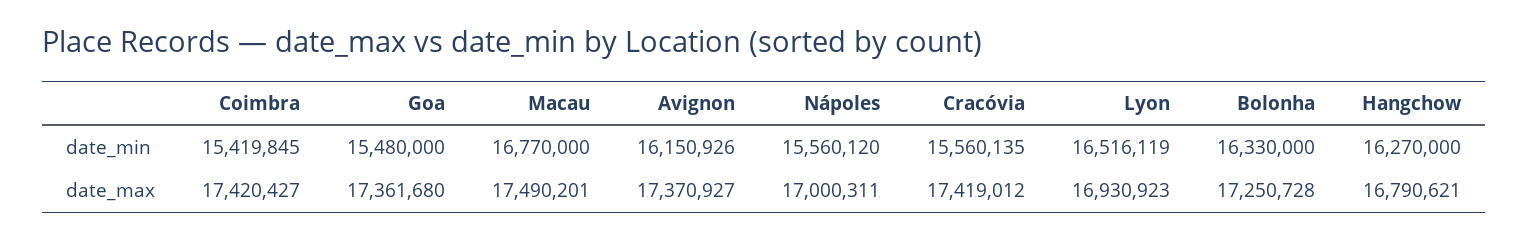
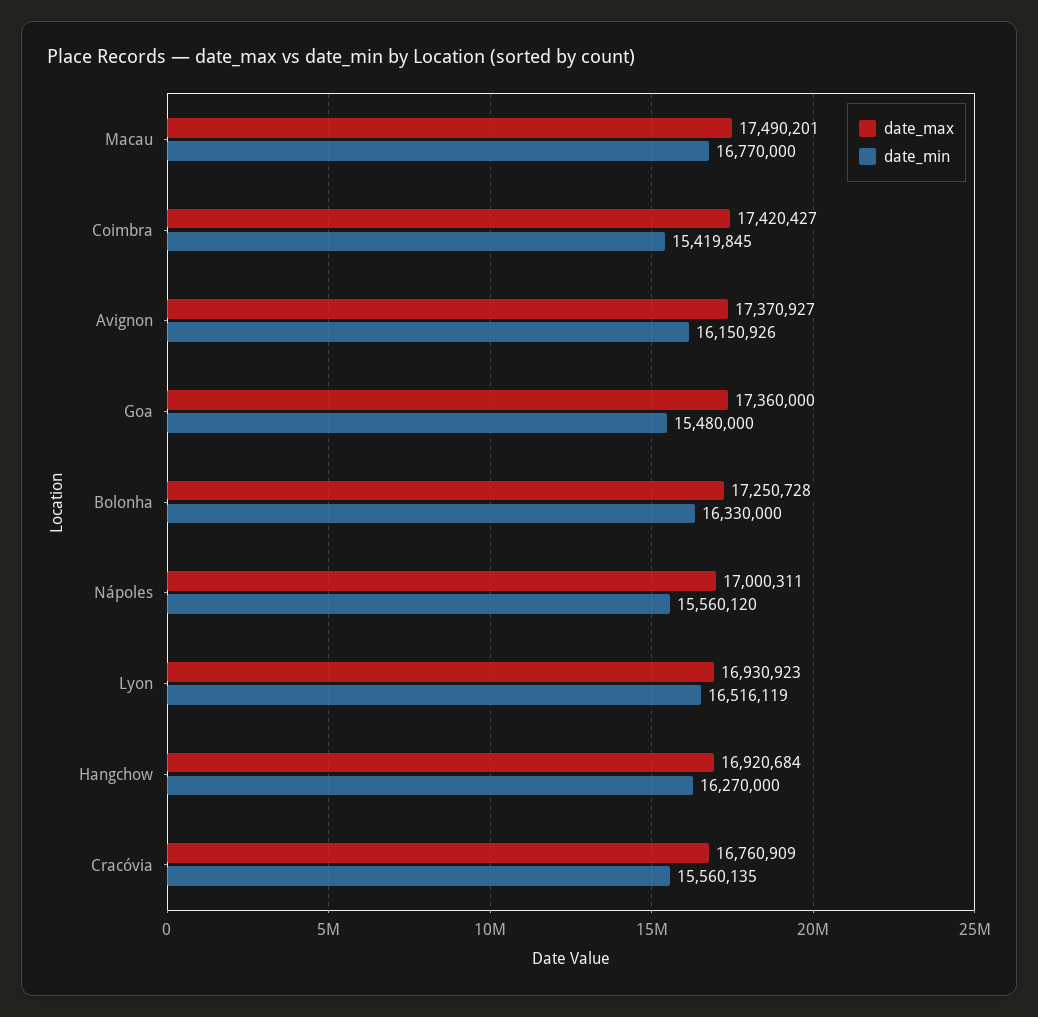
date_max, Goa: 17361680 -> 17360000
date_max, Cracóvia: 17419012 -> 16760909
date_max, Hangchow: 16790621 -> 16920684

